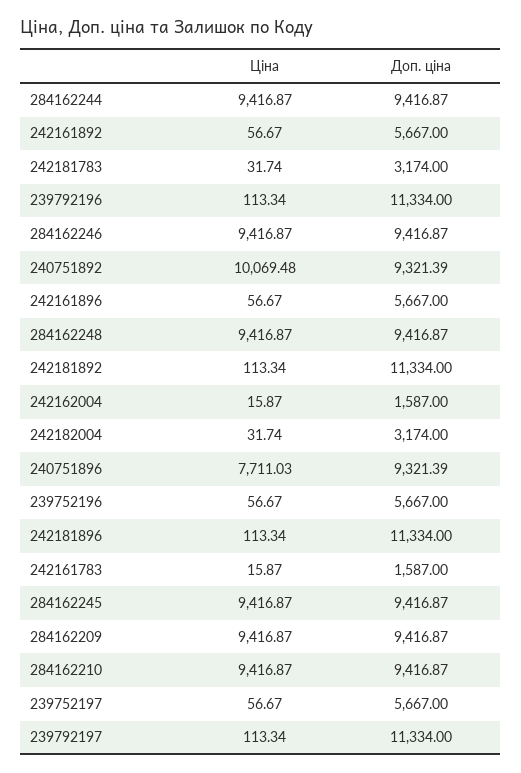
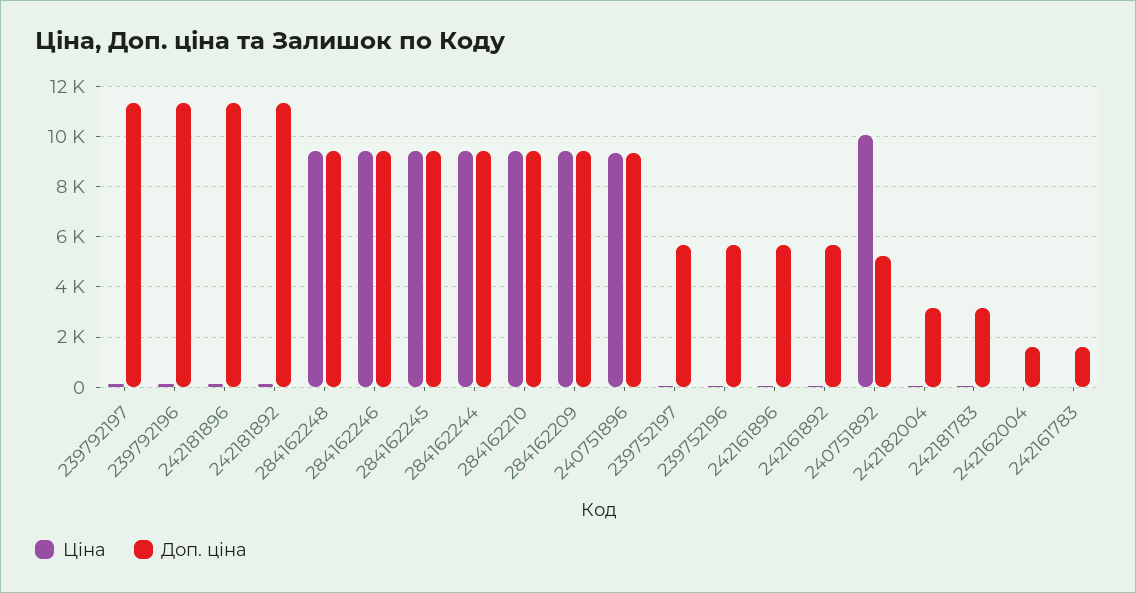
Доп. ціна, 240751892: 9321.39 -> 5250
Ціна, 240751896: 7711.03 -> 9250

